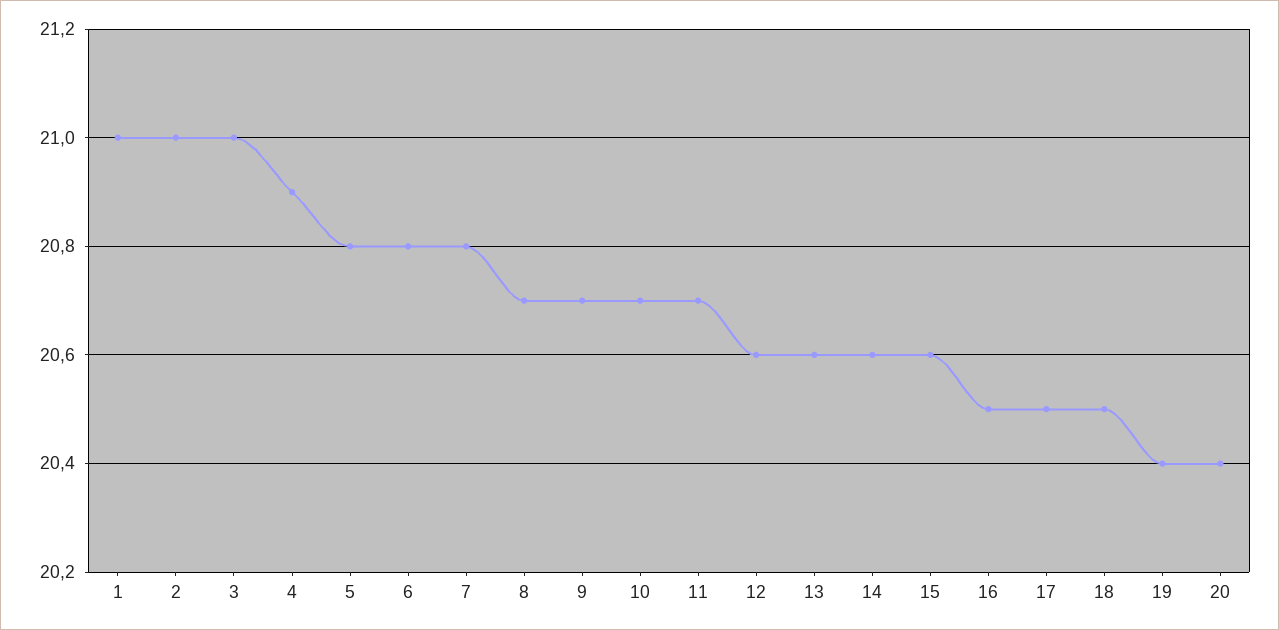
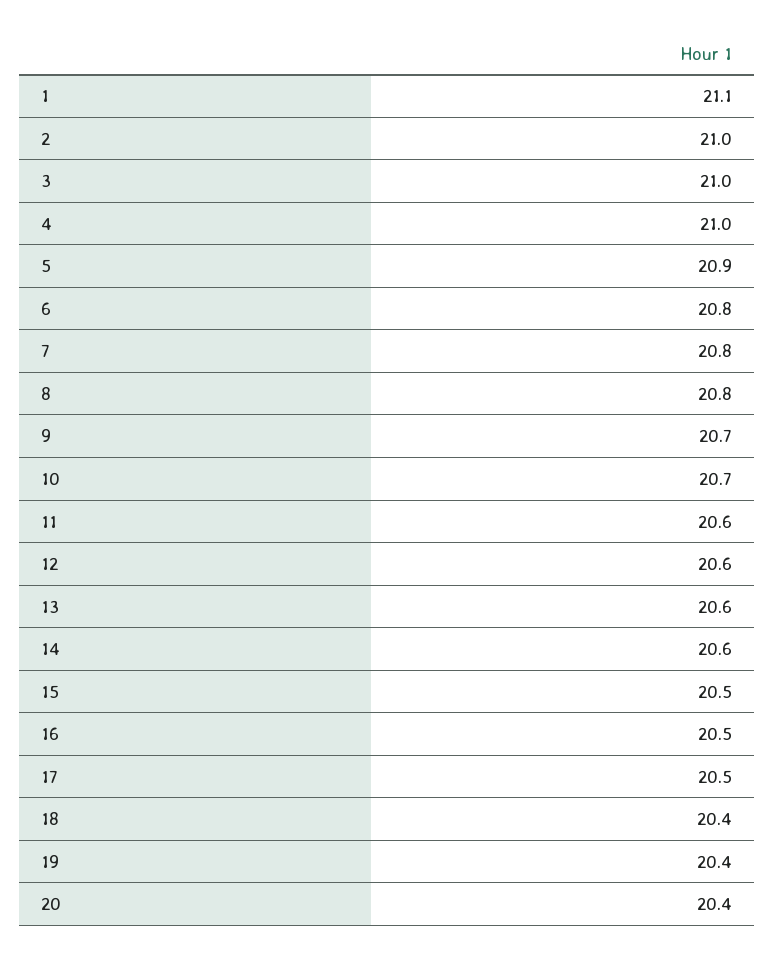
1: 21 -> 21.1
4: 20.9 -> 21
5: 20.8 -> 20.9
8: 20.7 -> 20.8
11: 20.7 -> 20.6
15: 20.6 -> 20.5
18: 20.5 -> 20.4

